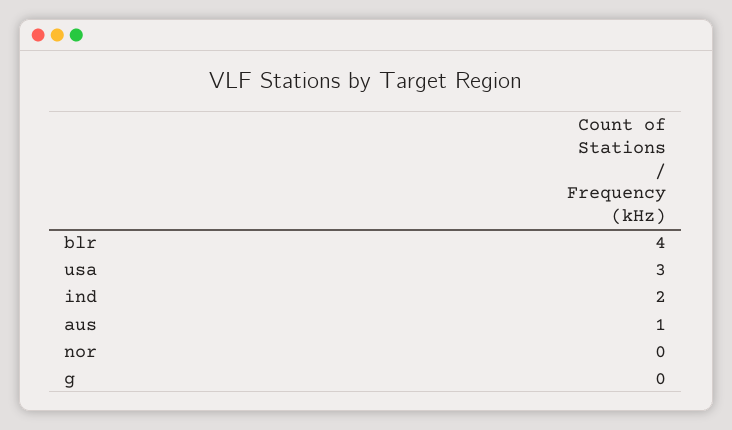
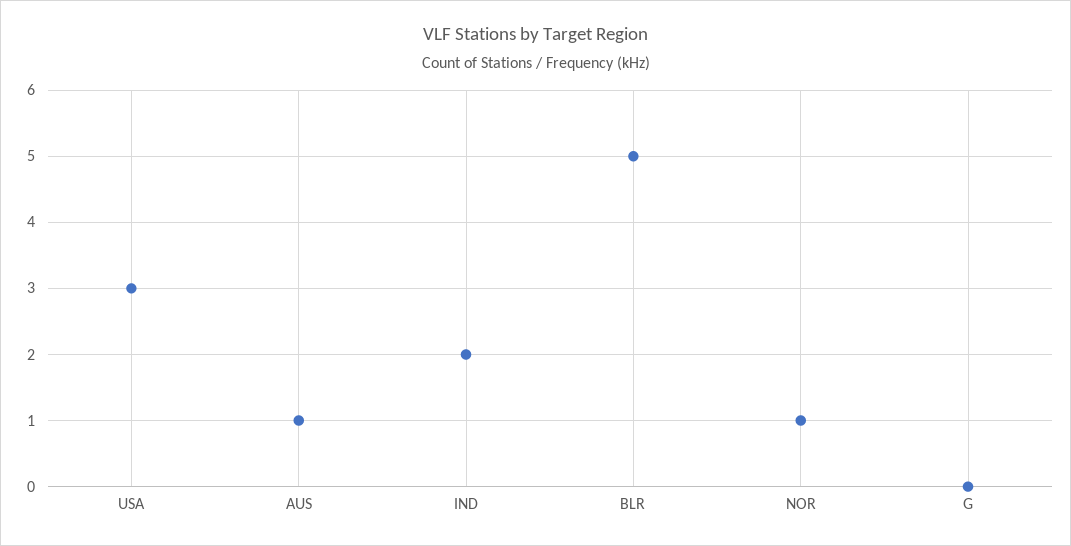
blr: 4 -> 5
nor: 0 -> 1

